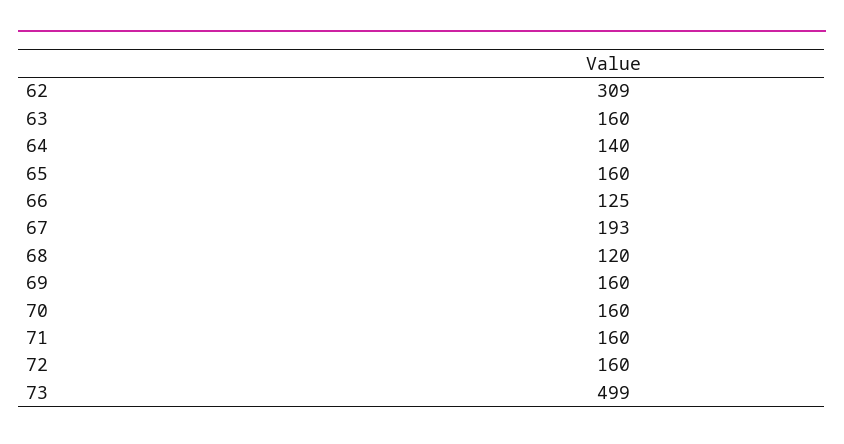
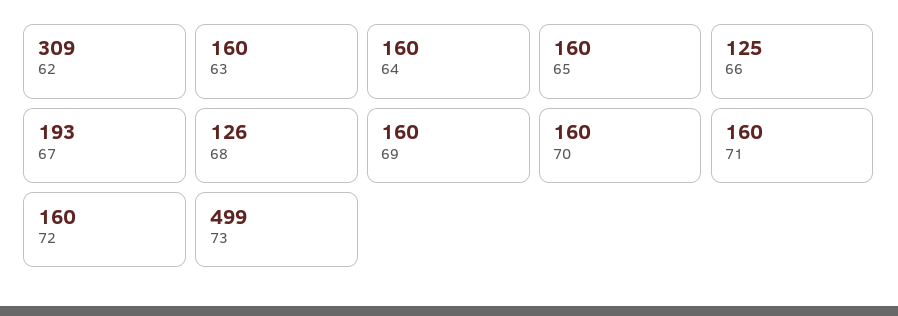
64: 140 -> 160
68: 120 -> 126

